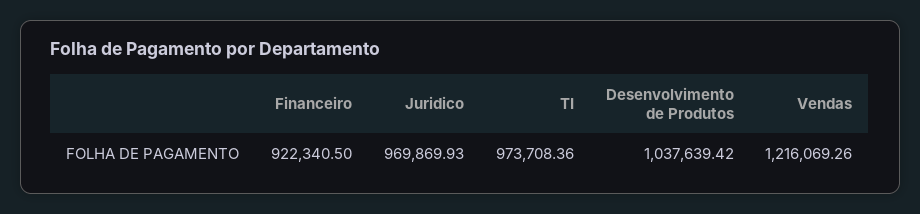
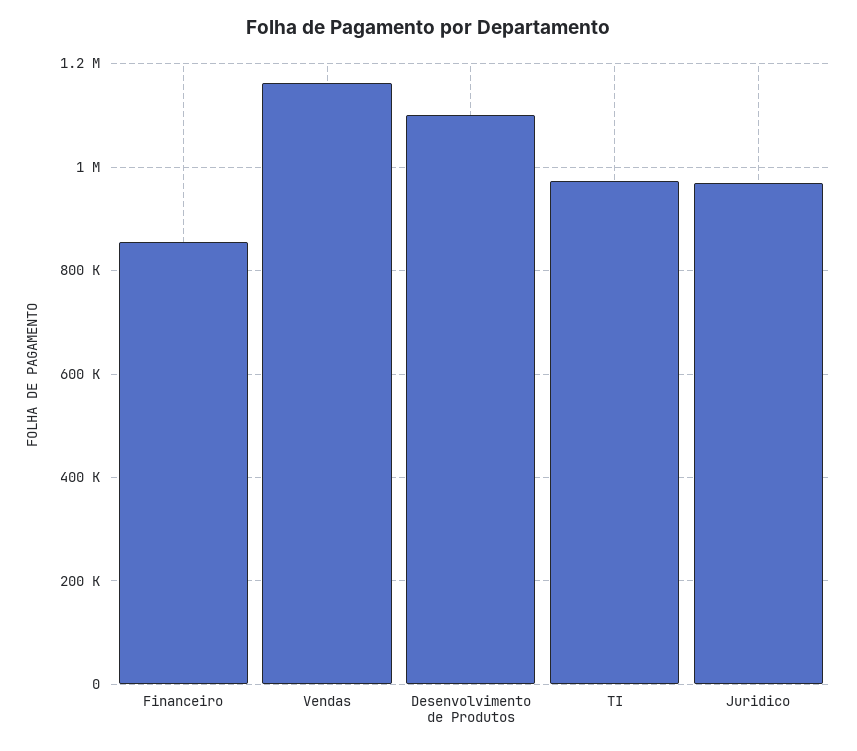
Financeiro: 922340.5 -> 860000
Desenvolvimento de Produtos: 1037639.42 -> 1100000
Vendas: 1216069.26 -> 1160000

